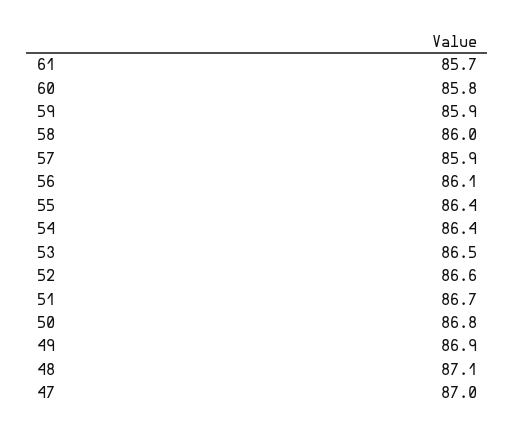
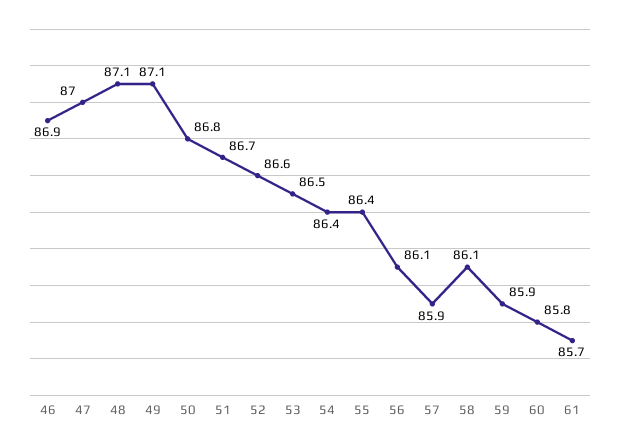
58: 86 -> 86.1
49: 86.9 -> 87.1
46: none -> 86.9

